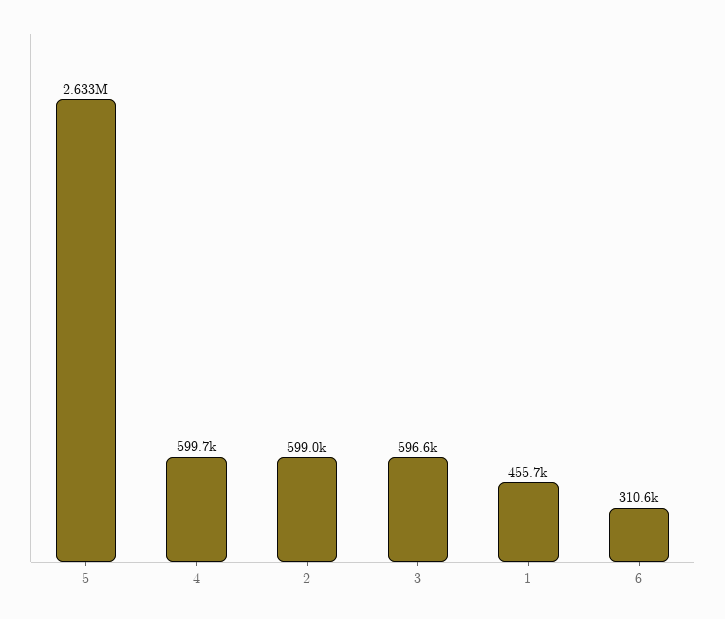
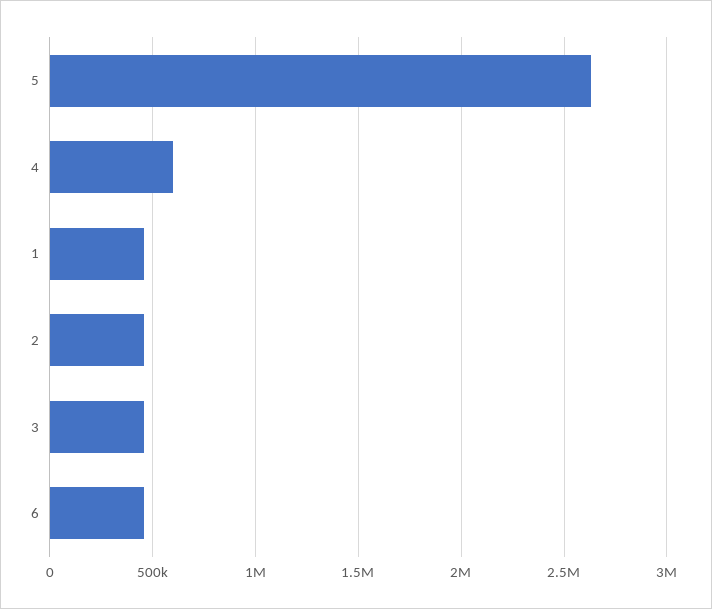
2: 599000 -> 450000
3: 596600 -> 450000
6: 310600 -> 450000

